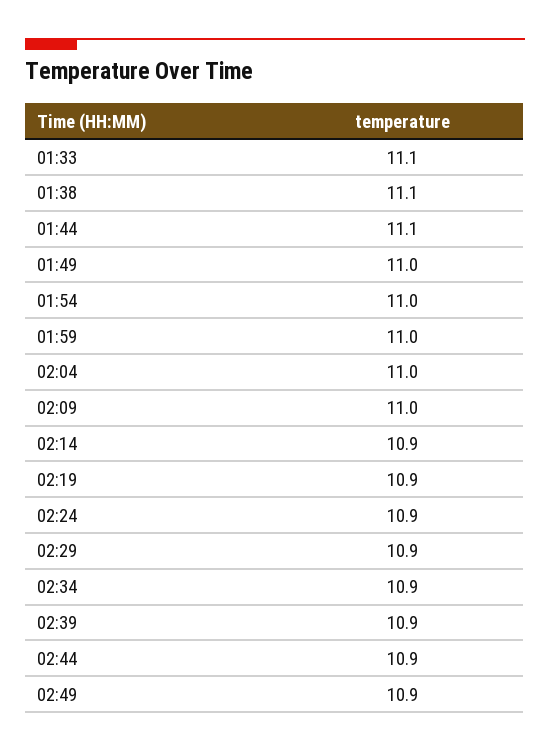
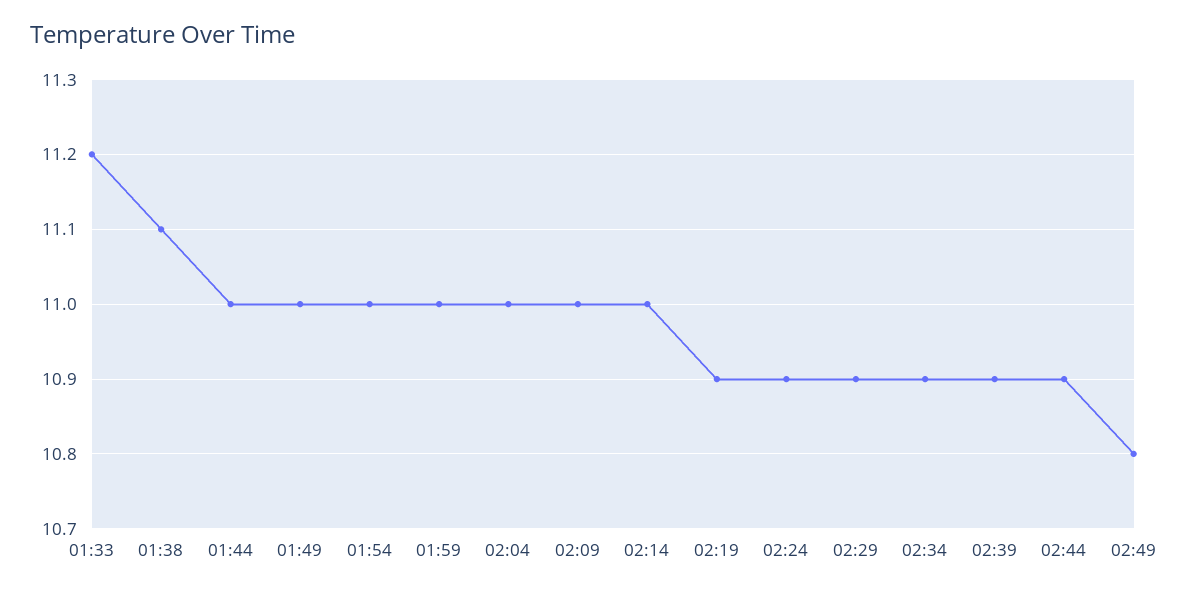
01:33: 11.1 -> 11.2
01:44: 11.1 -> 11
02:14: 10.9 -> 11
02:49: 10.9 -> 10.8

